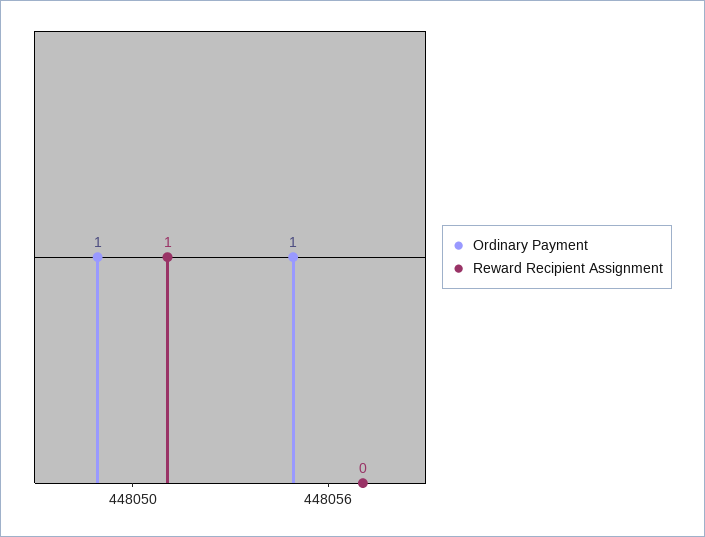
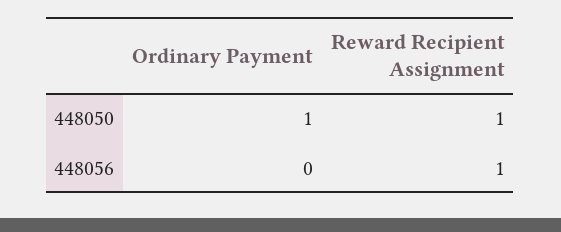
Ordinary Payment, 448056: 1 -> 0
Reward Recipient Assignment, 448056: 0 -> 1

